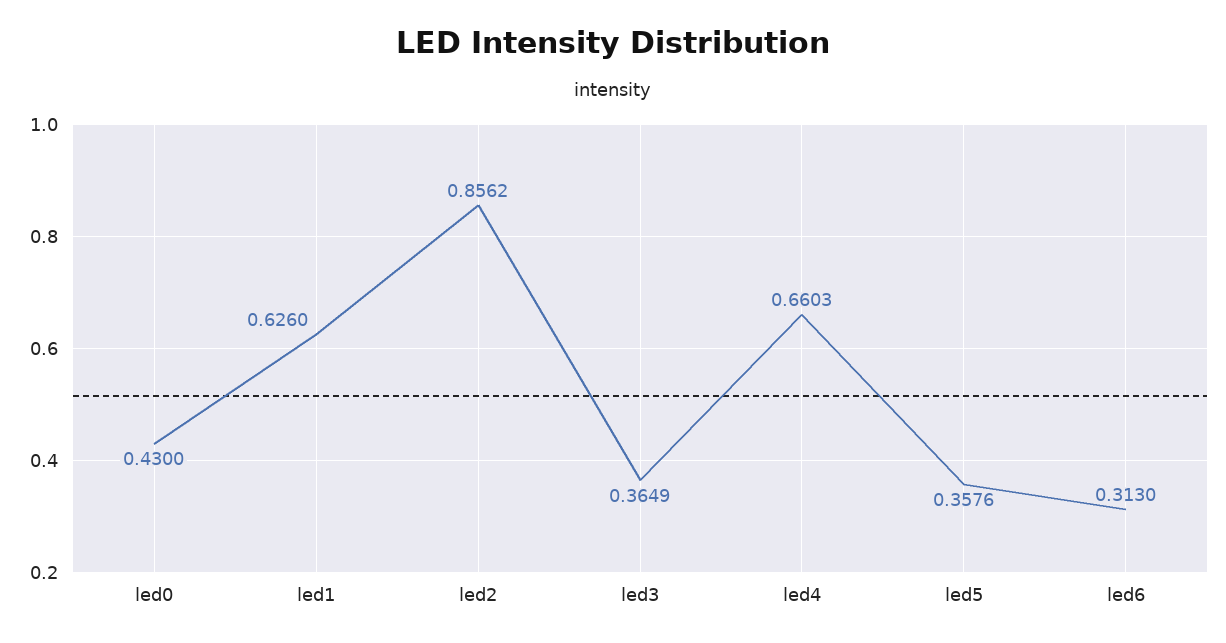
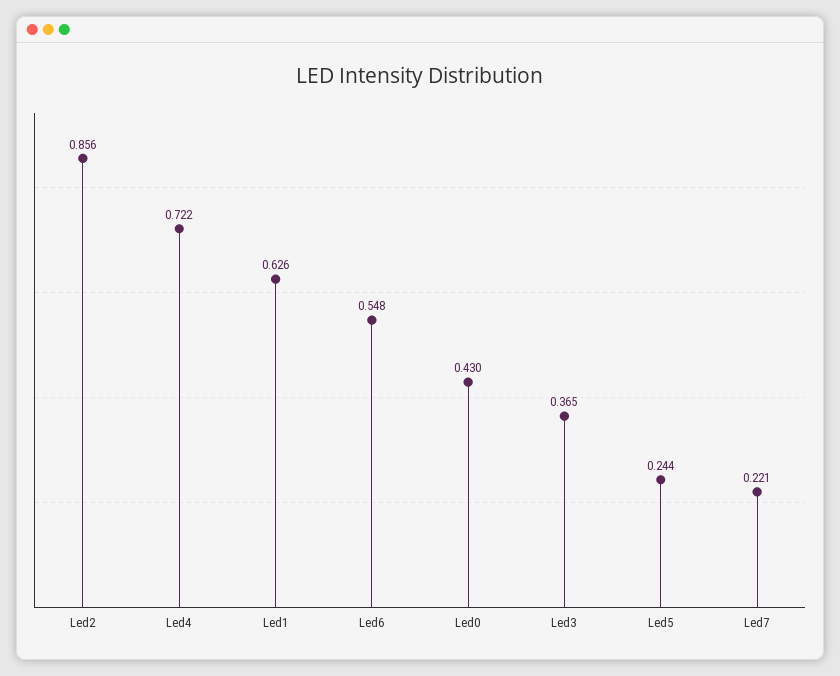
led4: 0.6603 -> 0.722
led5: 0.3576 -> 0.244
led6: 0.313 -> 0.548
Led7: none -> 0.221

